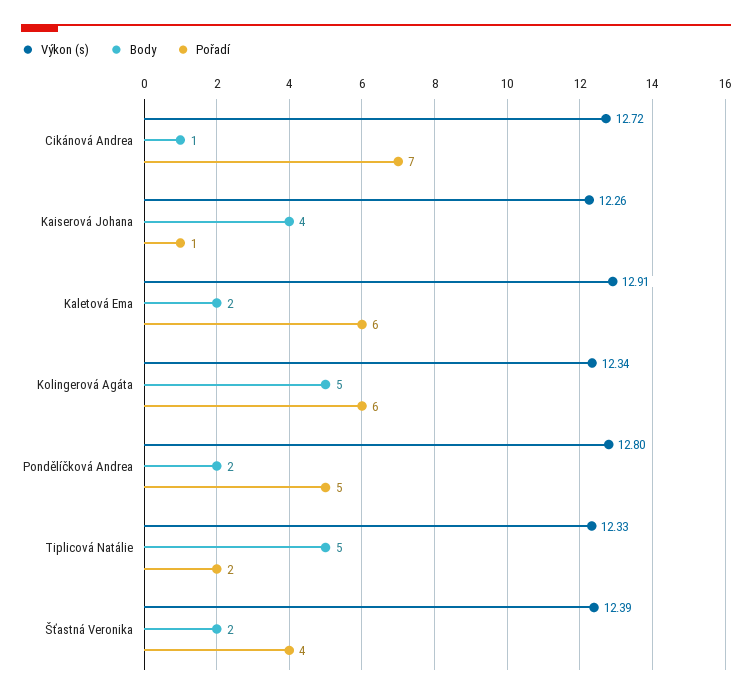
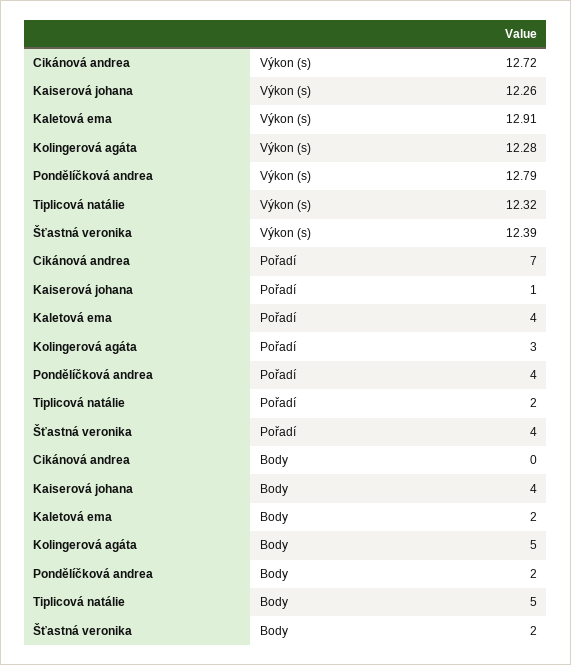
Body, Cikánová Andrea: 1 -> 0
Pořadí, Kaletová Ema: 6 -> 4
Výkon (s), Kolingerová Agáta: 12.34 -> 12.28
Pořadí, Kolingerová Agáta: 6 -> 3
Výkon (s), Pondělíčková Andrea: 12.8 -> 12.79
Pořadí, Pondělíčková Andrea: 5 -> 4
Výkon (s), Tiplicová Natálie: 12.33 -> 12.32

